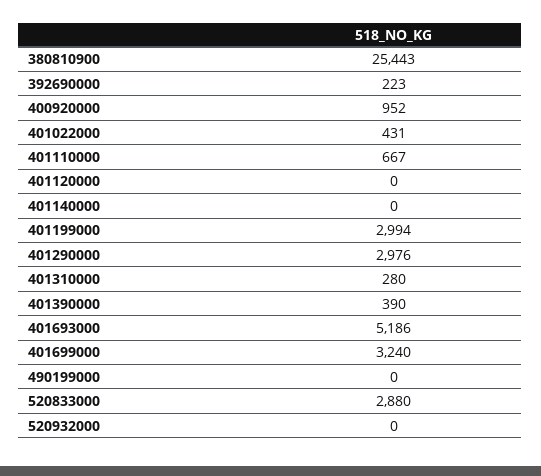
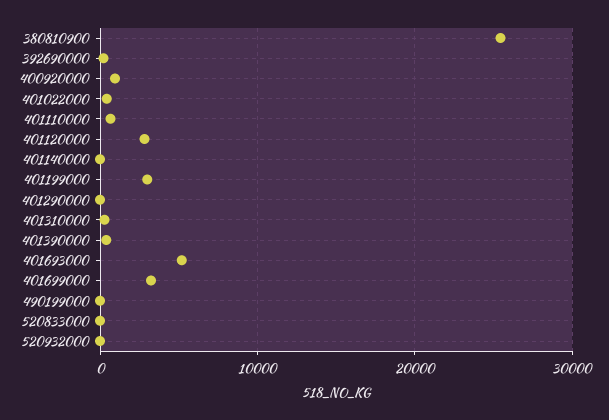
401120000: 0 -> 3000
401290000: 2976 -> 0
520833000: 2880 -> 0

